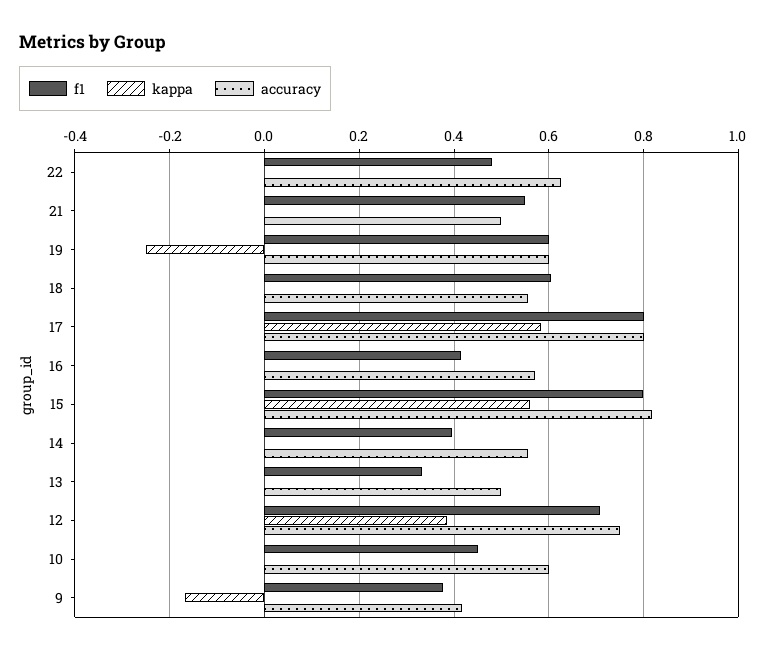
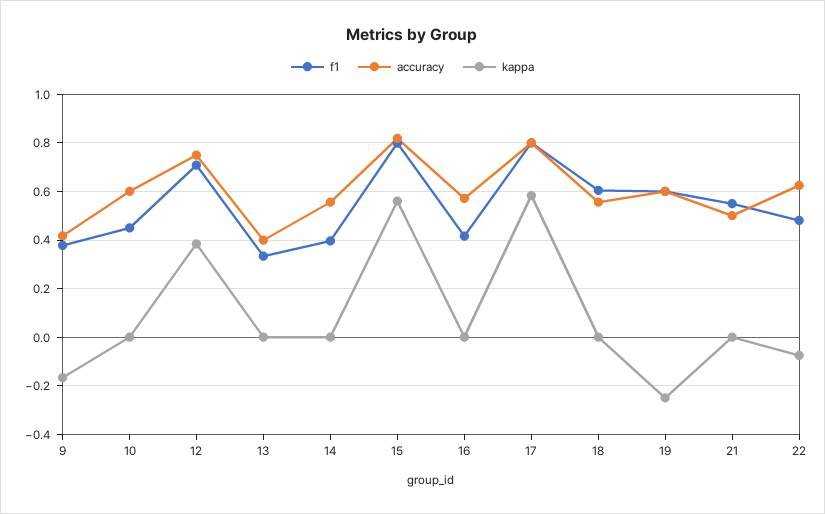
kappa, 22: 0 -> -0.075
accuracy, 13: 0.5 -> 0.4

